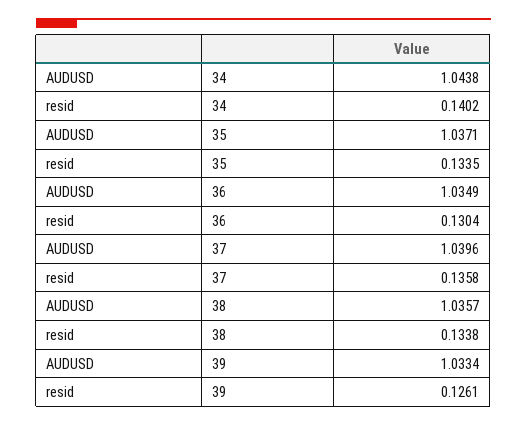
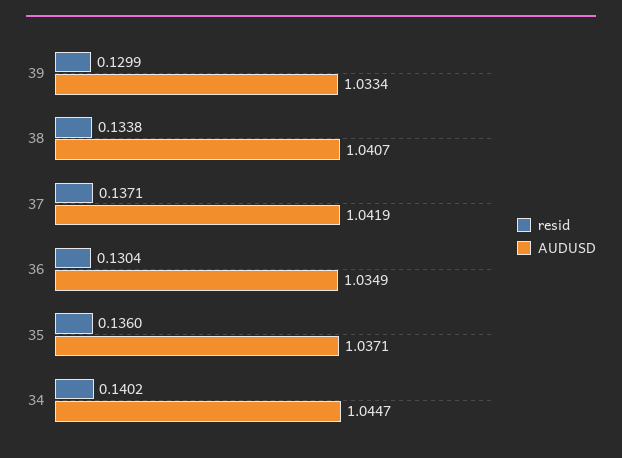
AUDUSD, 34: 1.0438 -> 1.0447
resid, 35: 0.1335 -> 0.136
AUDUSD, 37: 1.0396 -> 1.0419
resid, 37: 0.1358 -> 0.1371
AUDUSD, 38: 1.0357 -> 1.0407
resid, 39: 0.1261 -> 0.1299

